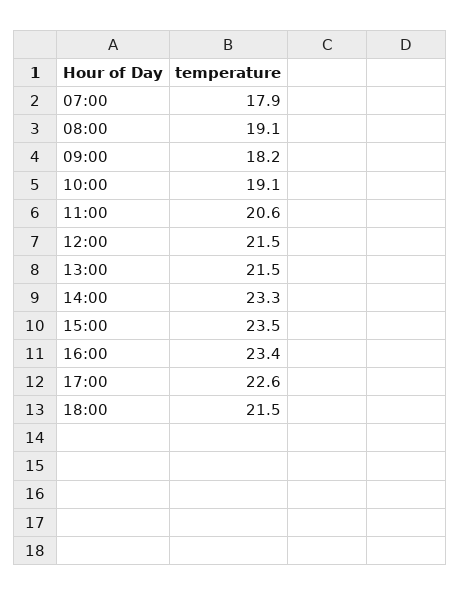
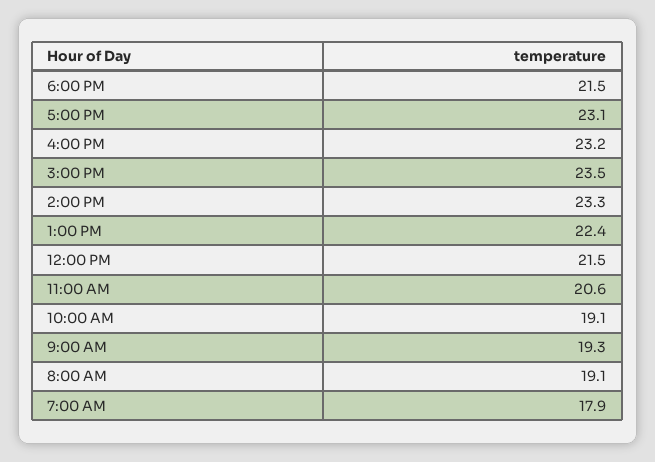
09:00: 18.2 -> 19.3
13:00: 21.5 -> 22.4
16:00: 23.4 -> 23.2
17:00: 22.6 -> 23.1

